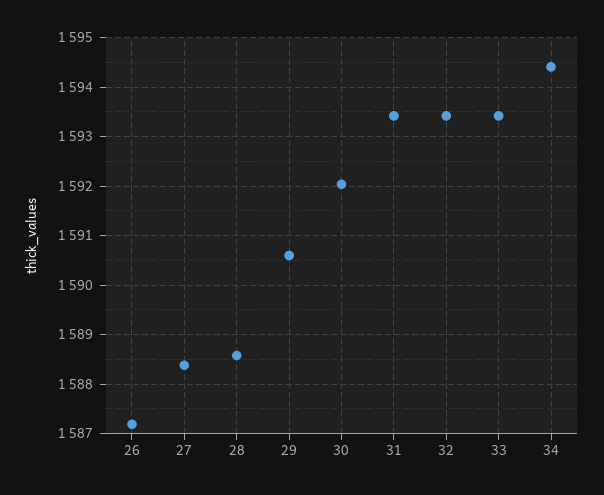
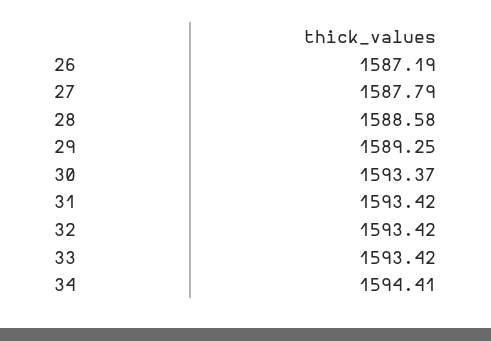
27: 1588.4 -> 1587.79
29: 1590.6 -> 1589.25
30: 1592 -> 1593.37

